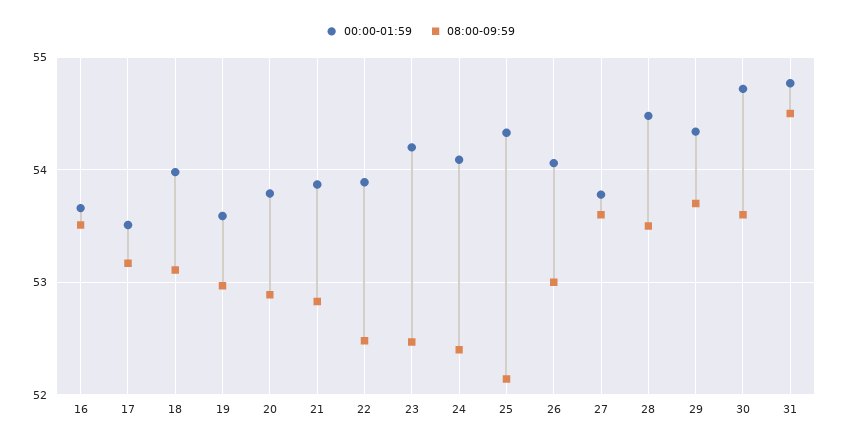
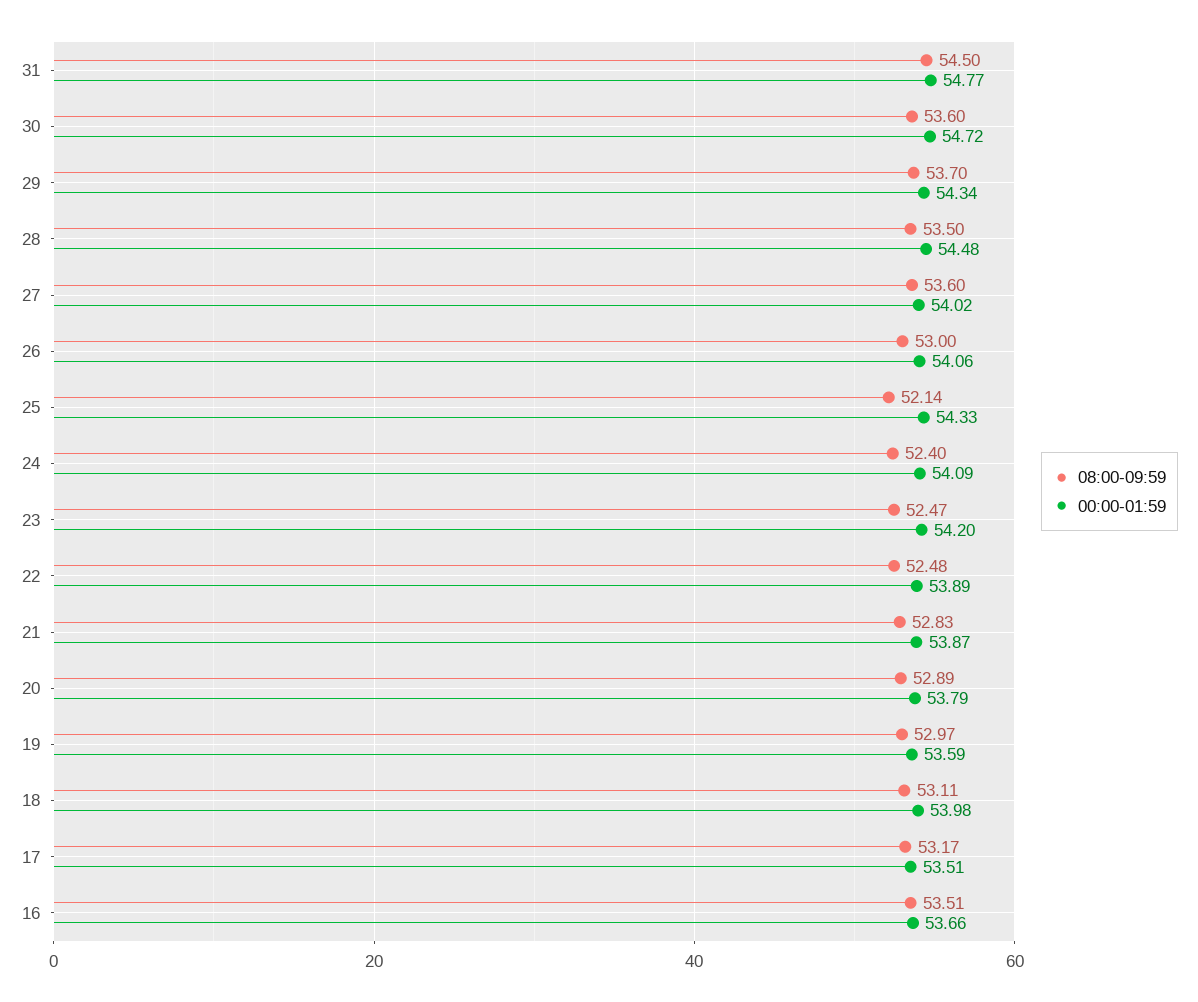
00:00-01:59, 27: 53.8 -> 54.02

